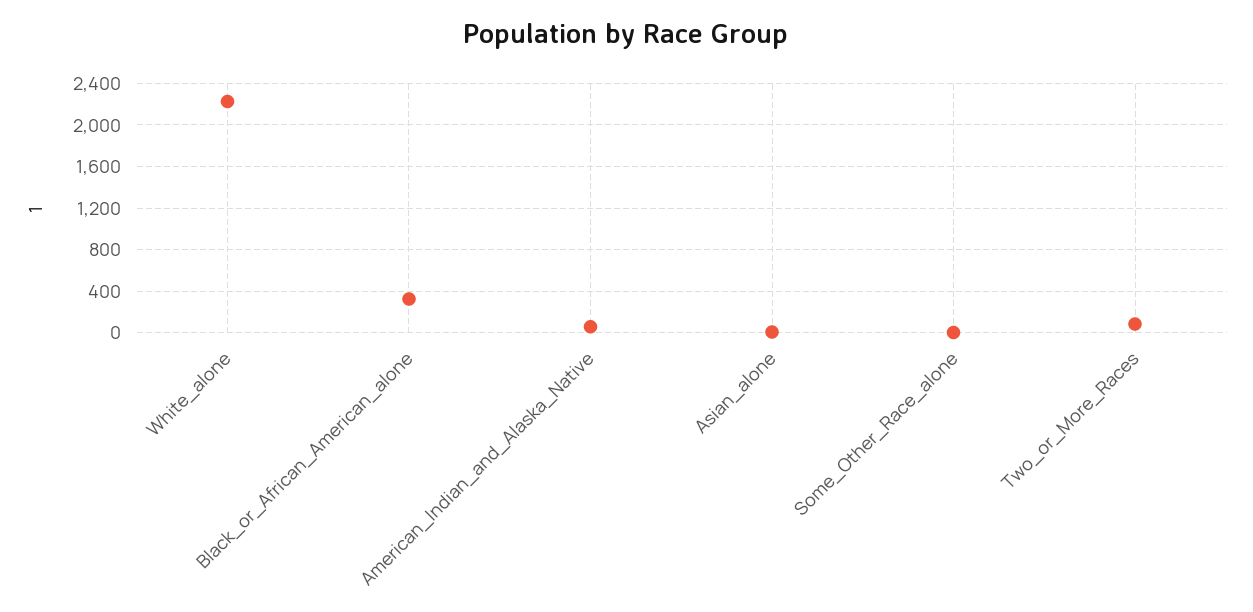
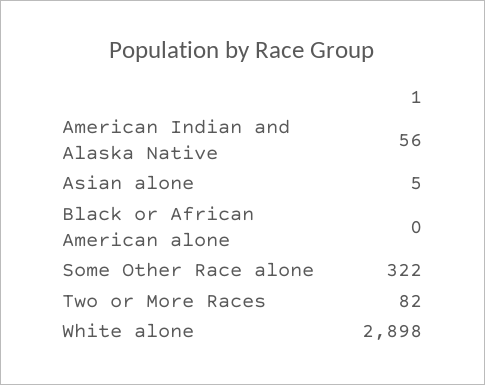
White_alone: 2200 -> 2898
Black_or_African_American_alone: 300 -> 0
Some_Other_Race_alone: 0 -> 322

